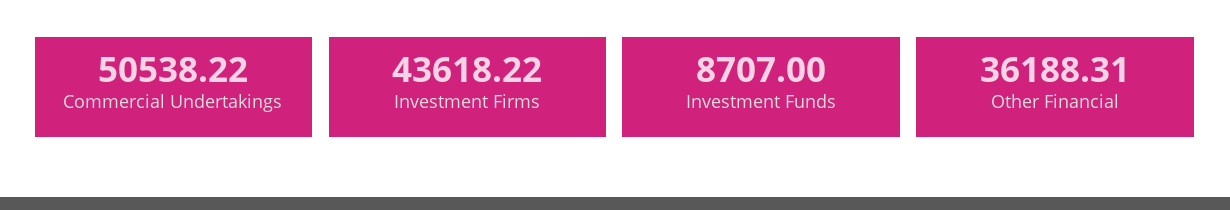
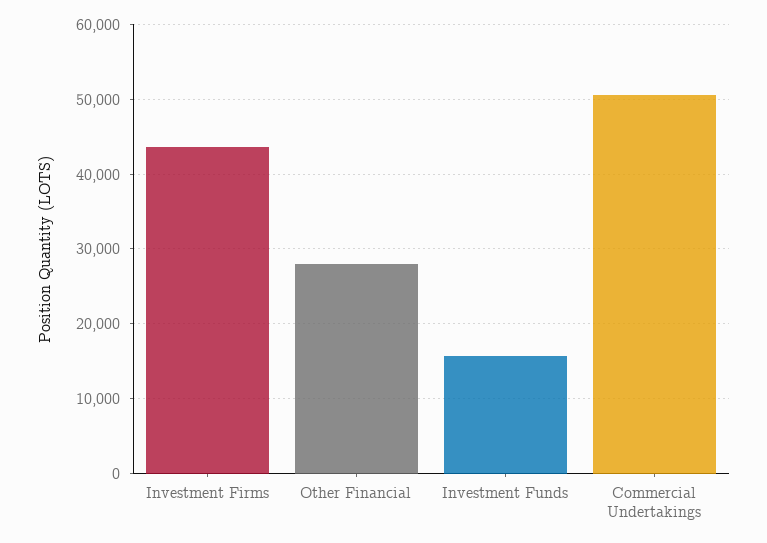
Investment Funds: 8707 -> 16000
Other Financial: 36188.31 -> 28000

